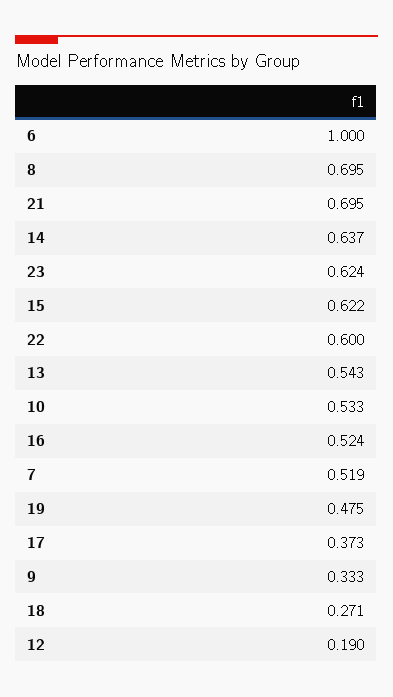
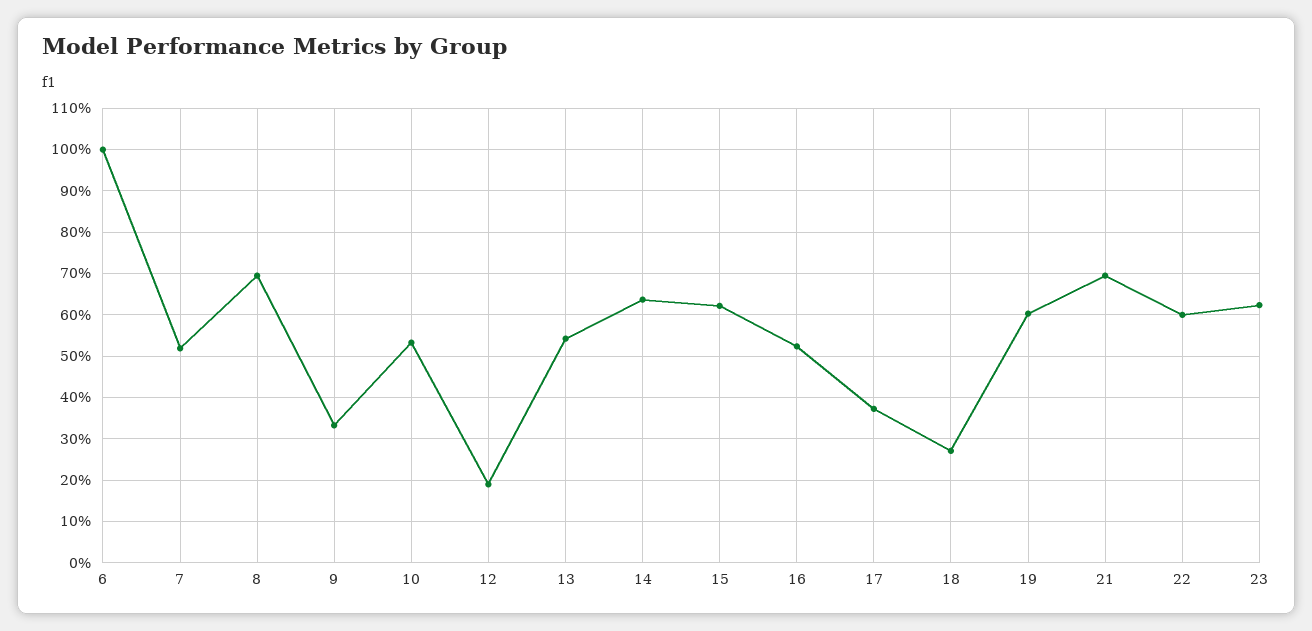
19: 0.475 -> 0.6

